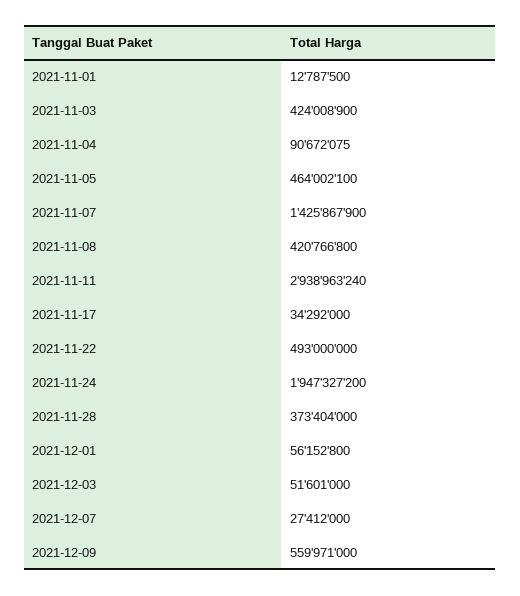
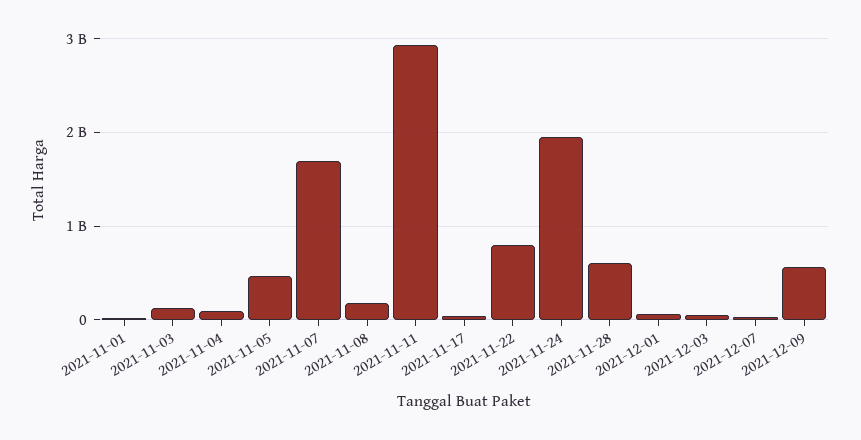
2021-11-03: 424008900 -> 100000000
2021-11-07: 1425867900 -> 1700000000
2021-11-08: 420766800 -> 200000000
2021-11-22: 493000000 -> 800000000
2021-11-28: 373404000 -> 600000000

